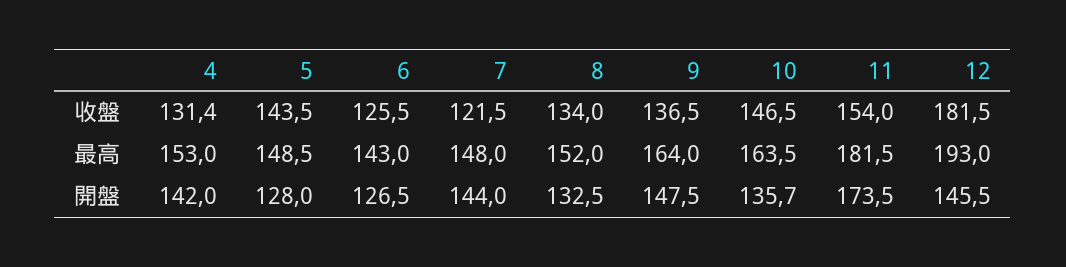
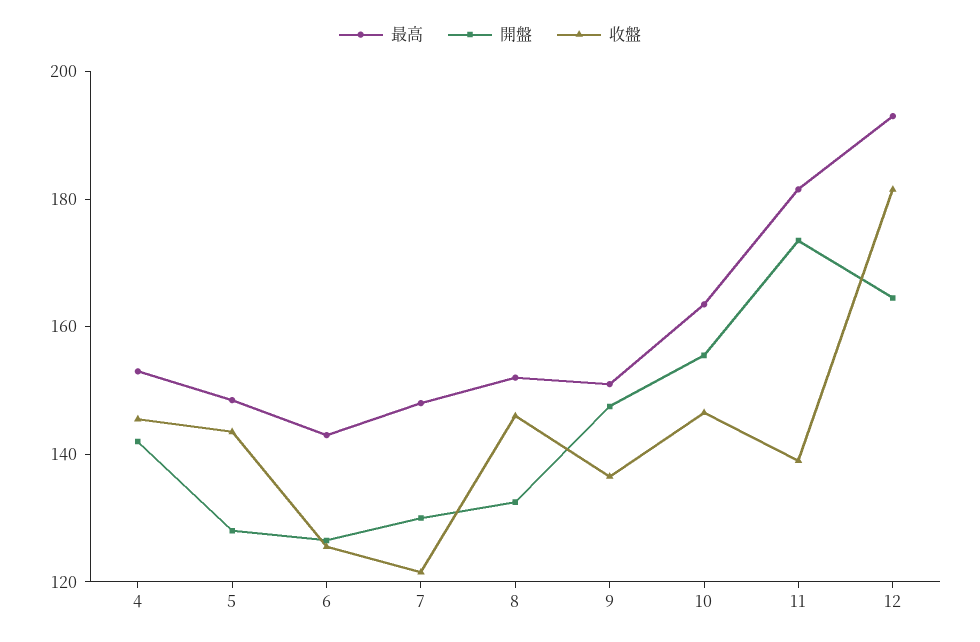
收盤, 4: 131.4 -> 145
收盤, 8: 134 -> 145
收盤, 11: 154 -> 140
最高, 9: 164 -> 150
開盤, 7: 144 -> 130
開盤, 10: 135.7 -> 155
開盤, 12: 145.5 -> 165

